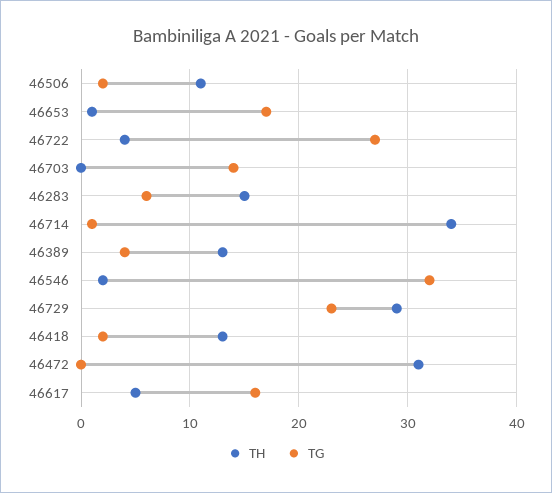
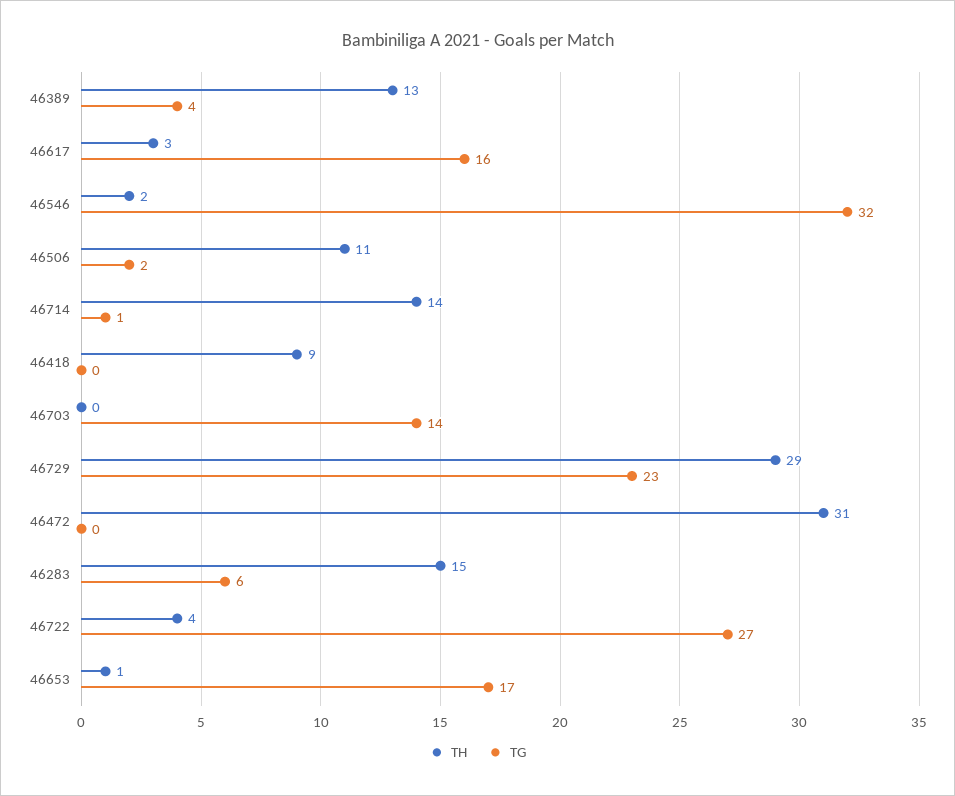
TH, 46714: 34 -> 14
TH, 46418: 13 -> 9
TG, 46418: 2 -> 0
TH, 46617: 5 -> 3

